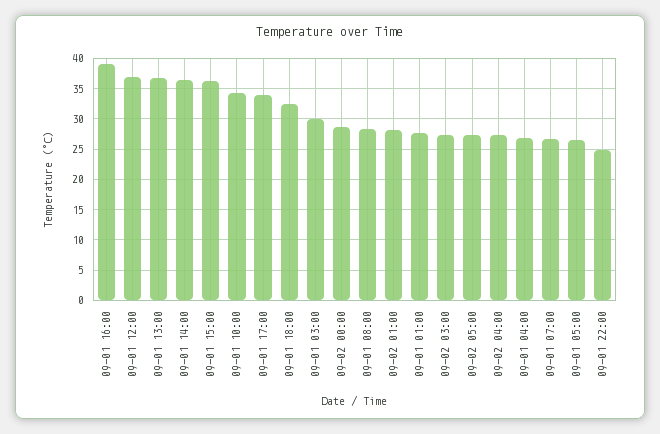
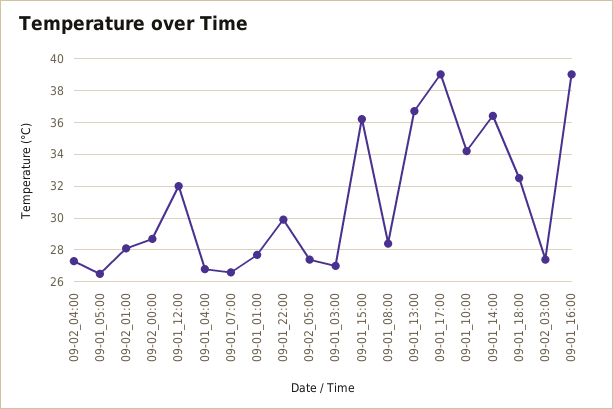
09-01 12:00: 37 -> 32
09-01 17:00: 34 -> 39
09-01 03:00: 30 -> 27
09-01 22:00: 25 -> 30

